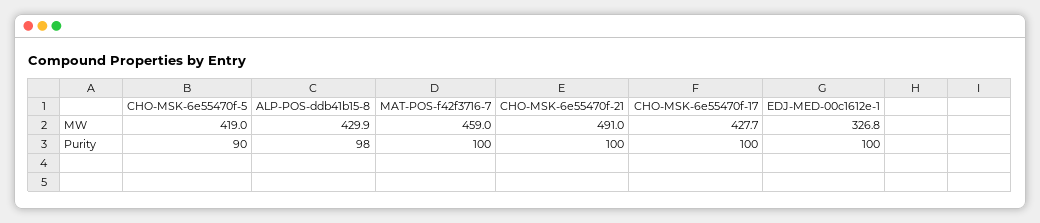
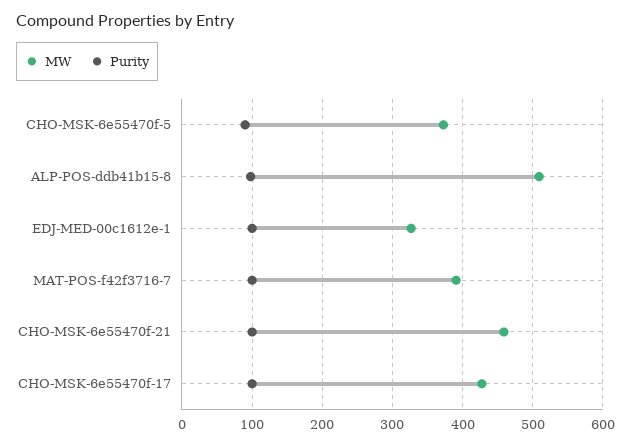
MW, CHO-MSK-6e55470f-5: 419 -> 370
MW, ALP-POS-ddb41b15-8: 429.9 -> 510
MW, MAT-POS-f42f3716-7: 459 -> 390
MW, CHO-MSK-6e55470f-21: 491 -> 460

